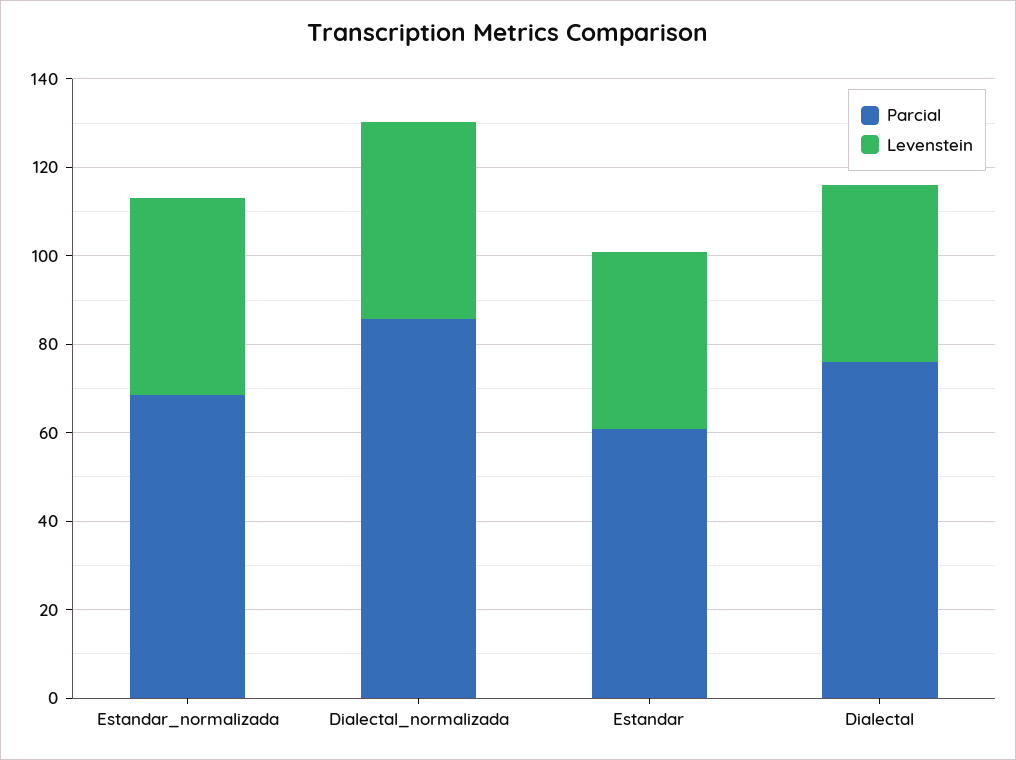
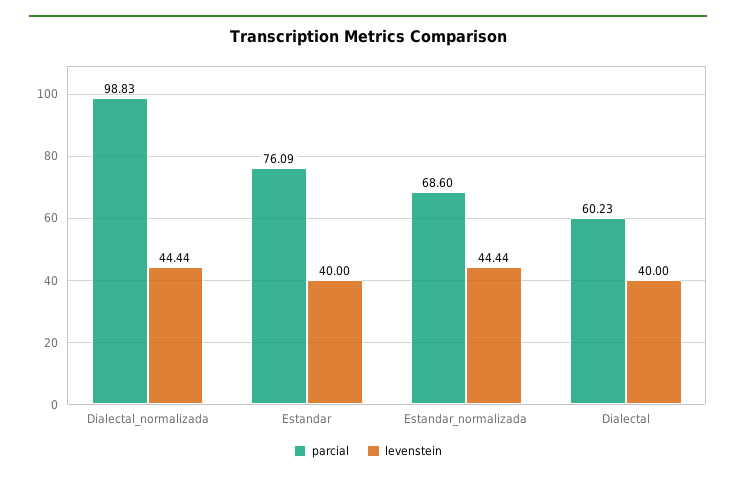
Parcial, Dialectal_normalizada: 85 -> 98.83
Parcial, Estandar: 60 -> 76.09
Parcial, Dialectal: 75 -> 60.23

